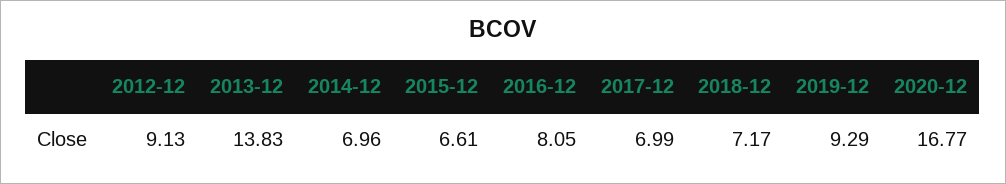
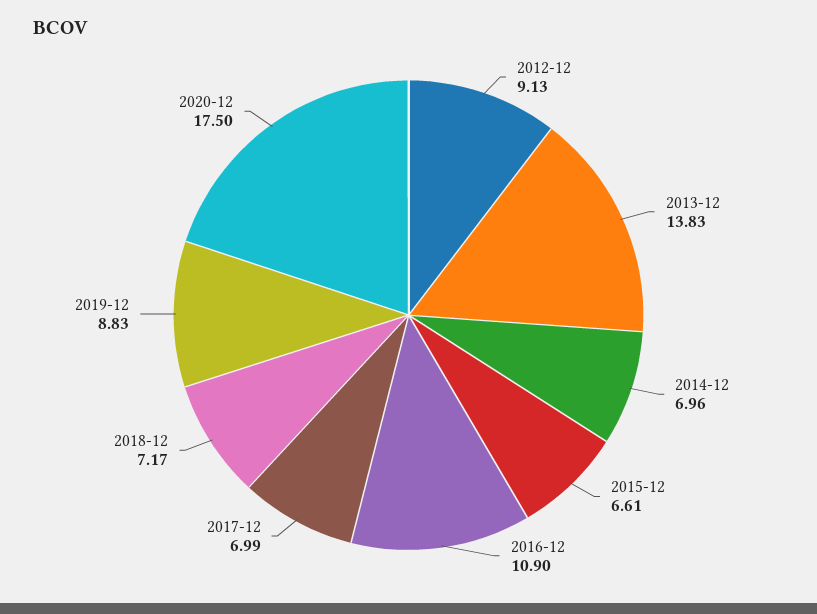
2016-12: 8.05 -> 10.9
2019-12: 9.29 -> 8.83
2020-12: 16.77 -> 17.5

